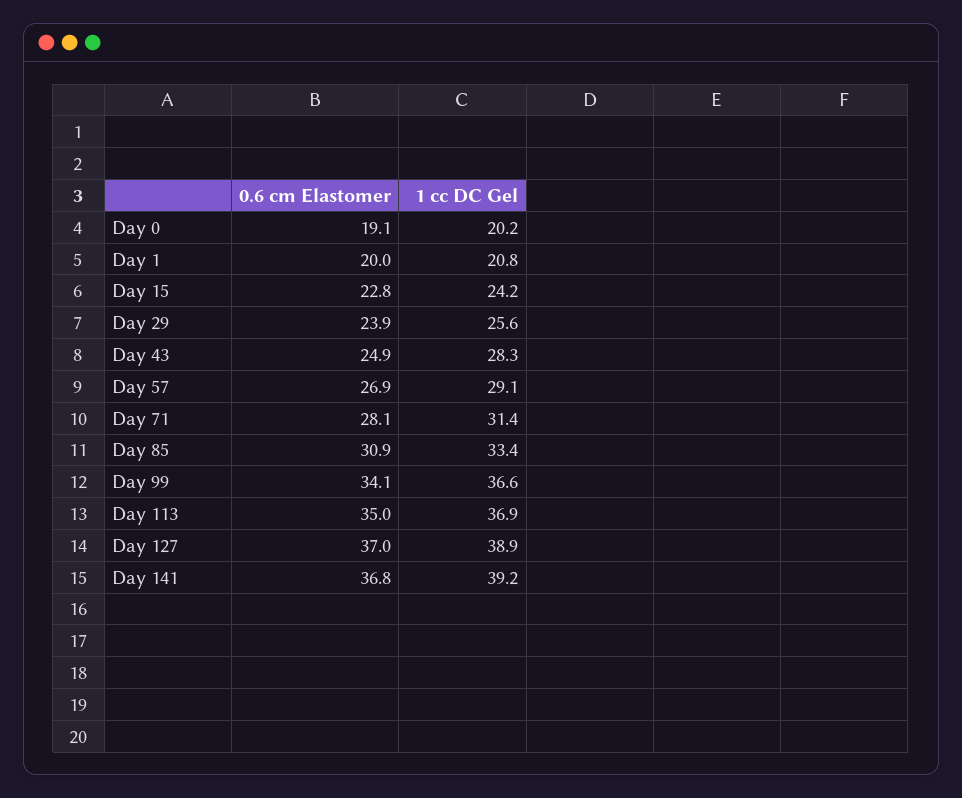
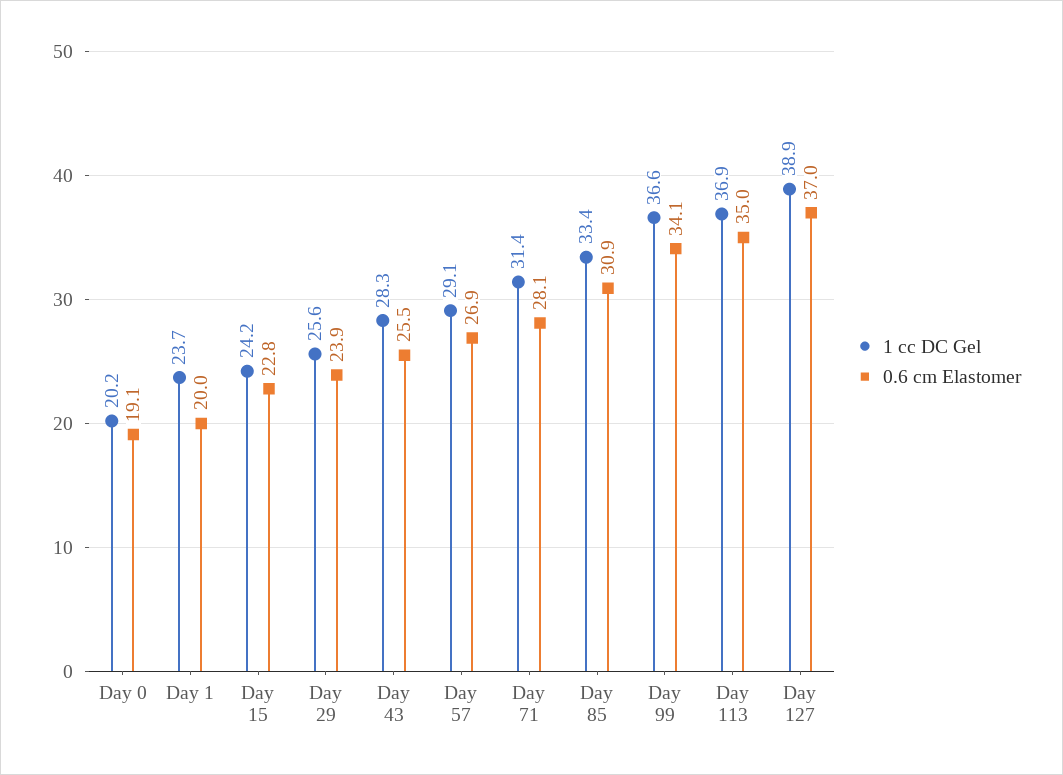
1 cc DC Gel, Day 1: 20.8 -> 23.7
0.6 cm Elastomer, Day 43: 24.9 -> 25.5
0.6 cm Elastomer, Day 141: 36.8 -> none
1 cc DC Gel, Day 141: 39.2 -> none

